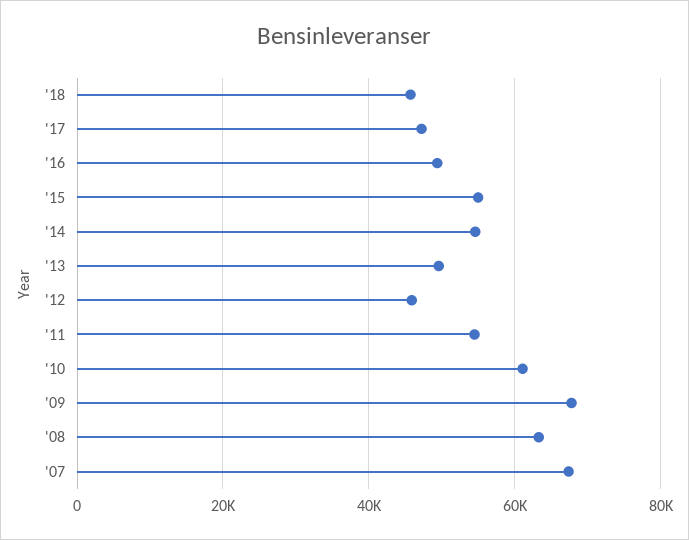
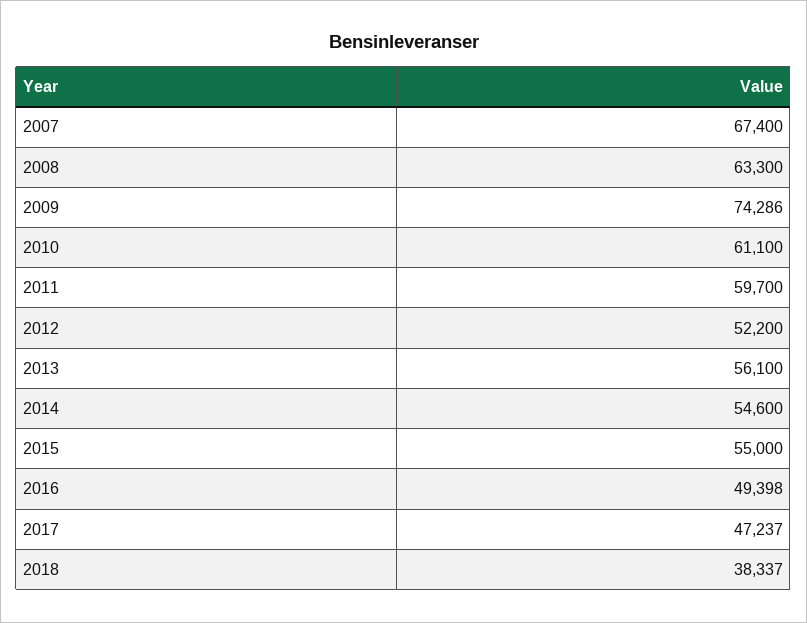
'18: 46000 -> 38337
'13: 50000 -> 56100
'12: 46000 -> 52200
'11: 54000 -> 59700
'09: 68000 -> 74286

